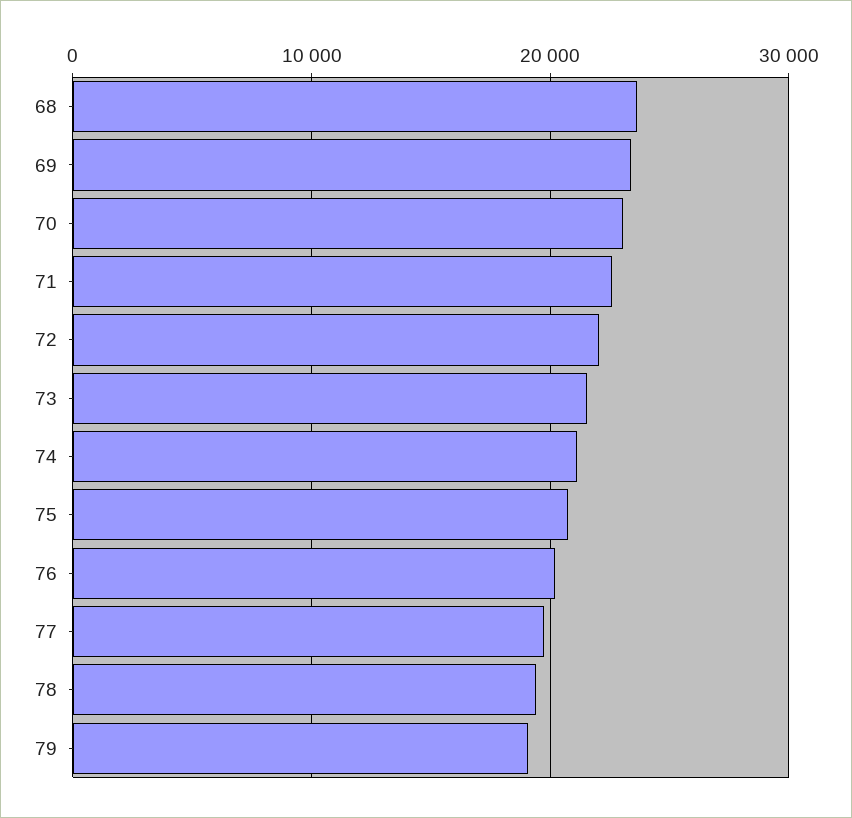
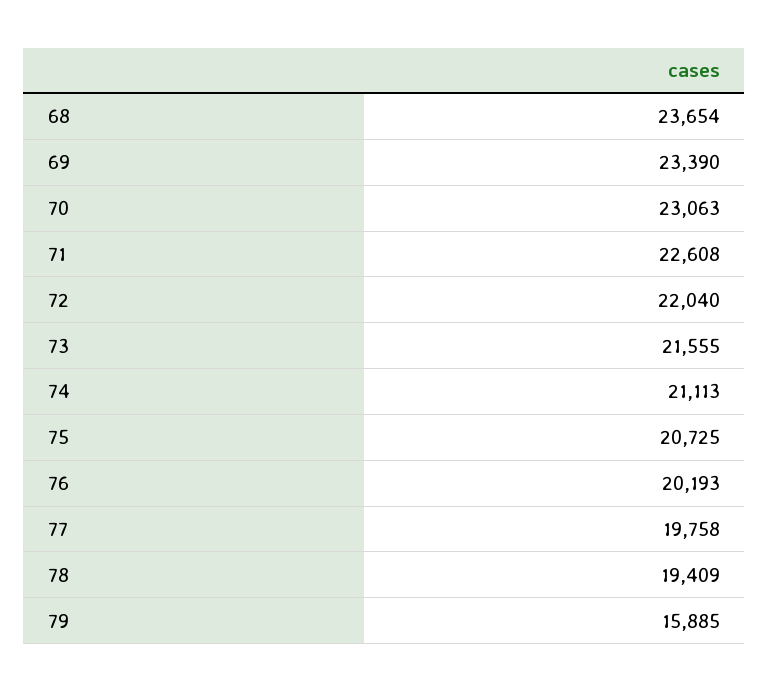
79: 19000 -> 15885

